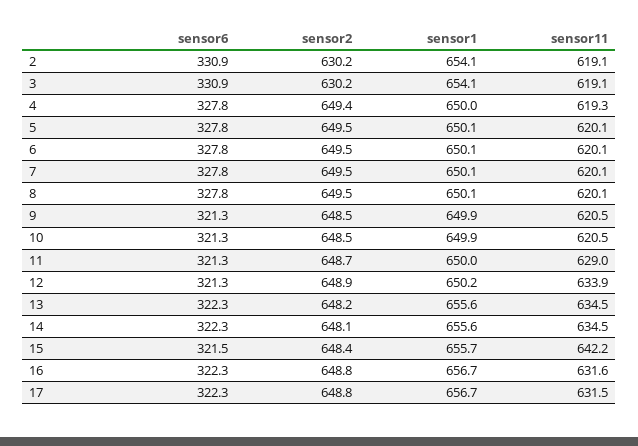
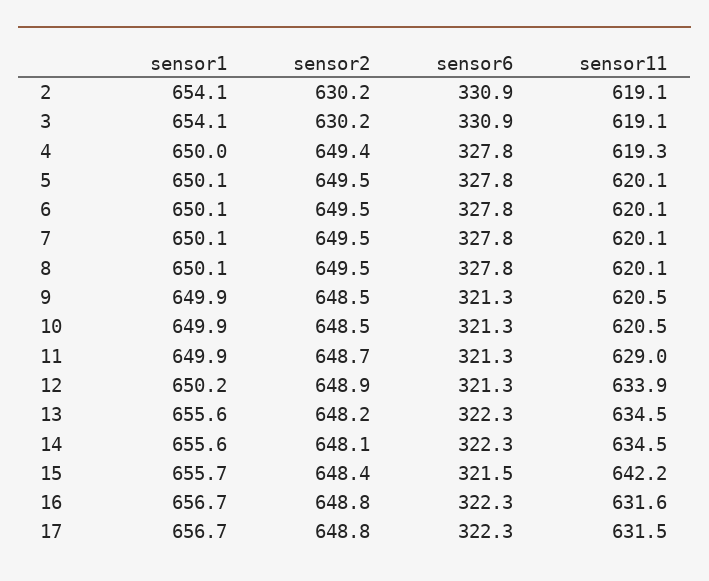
sensor1, 11: 650 -> 649.9

